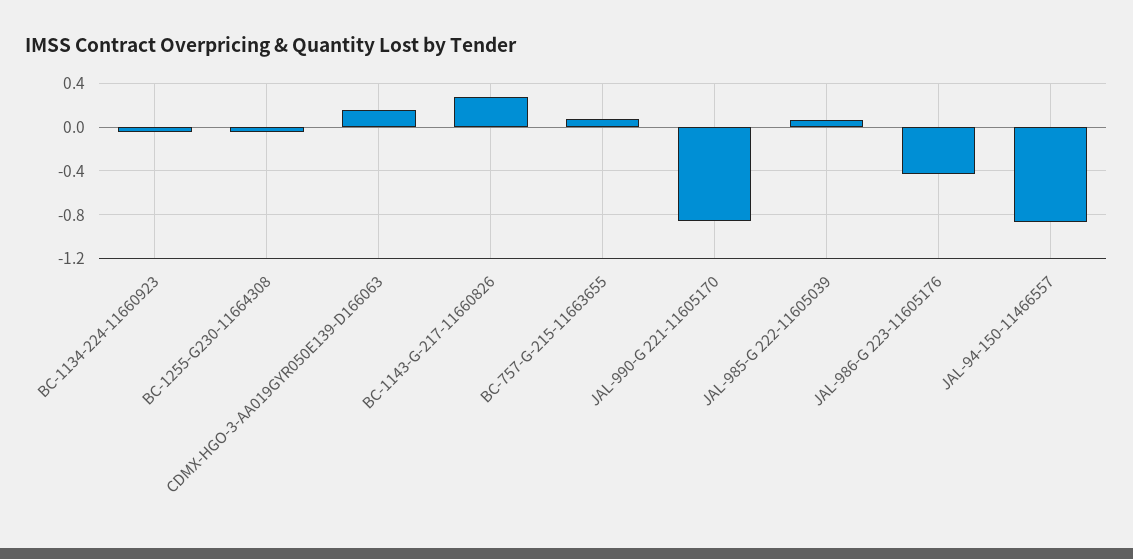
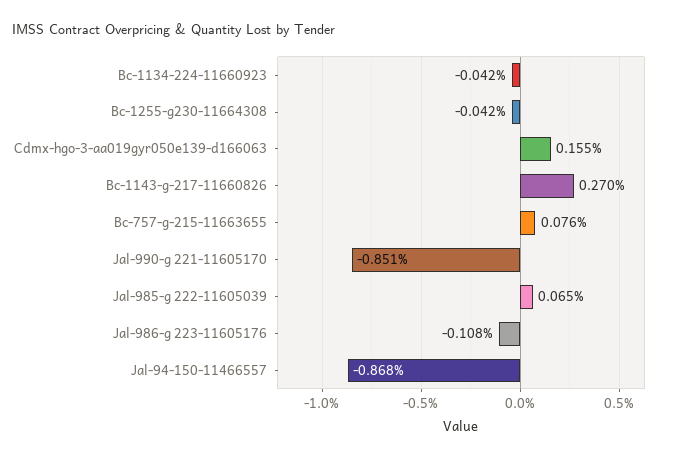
JAL-986-G 223-11605176: -0.4 -> -0.108

